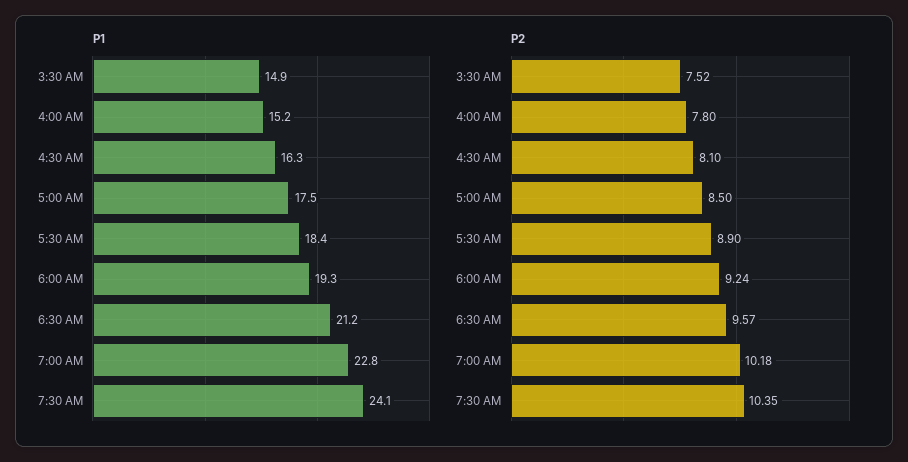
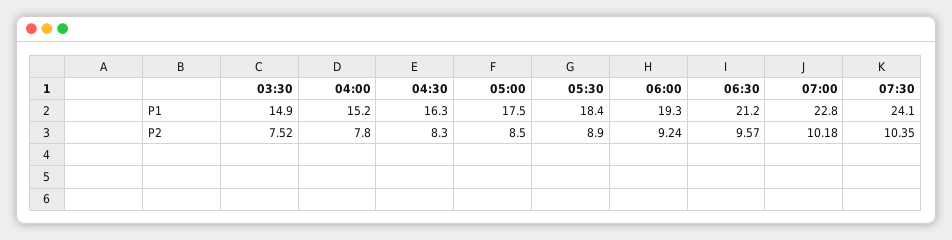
P2, 4:30 AM: 8.1 -> 8.3

